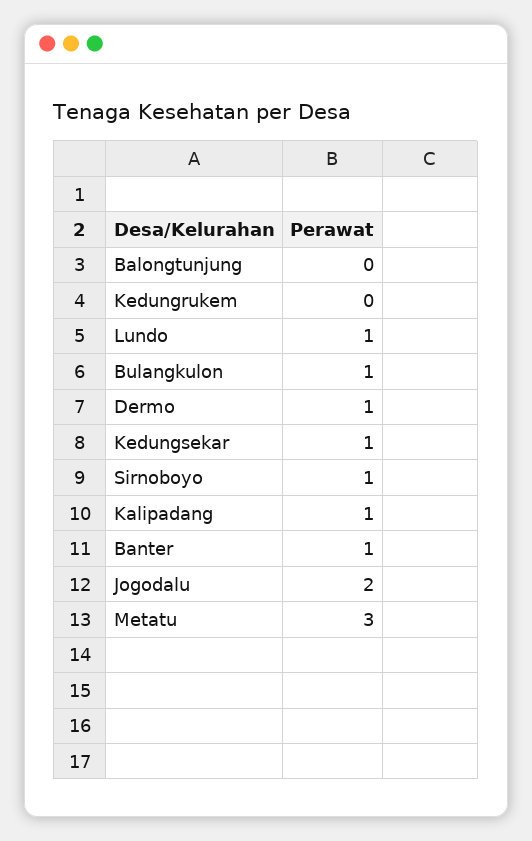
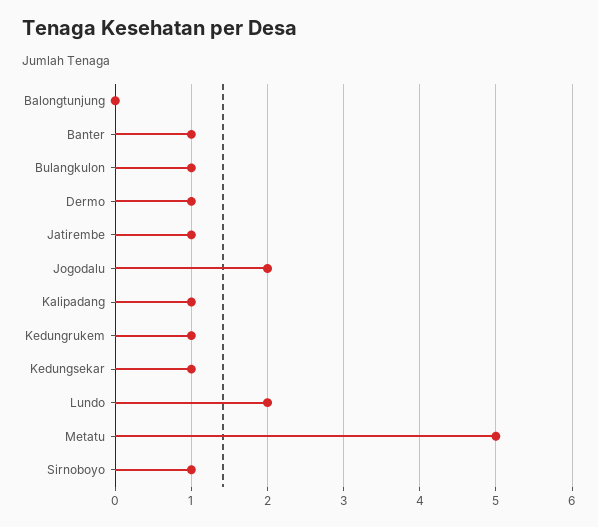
Kedungrukem: 0 -> 1
Lundo: 1 -> 2
Metatu: 3 -> 5
Jatirembe: none -> 1

